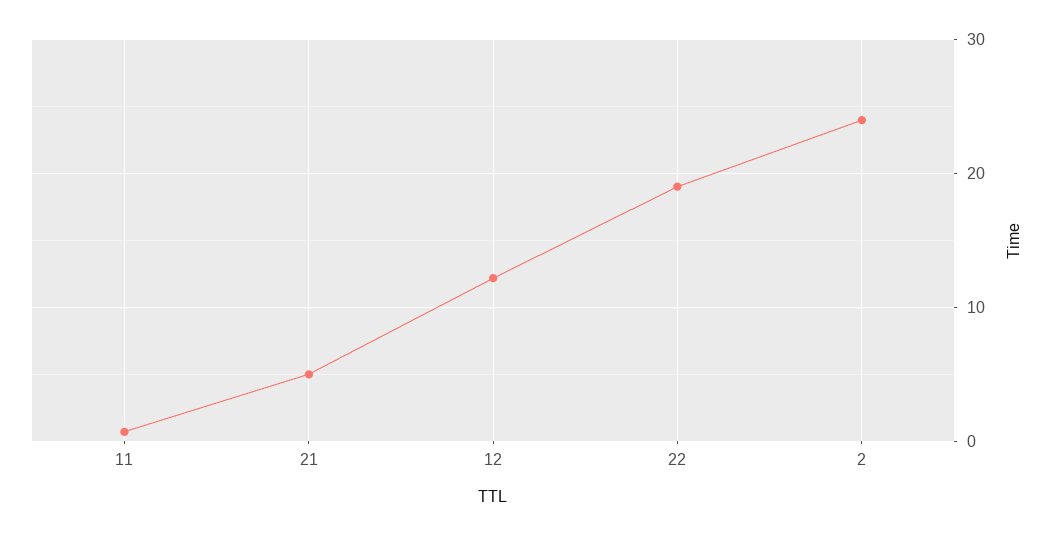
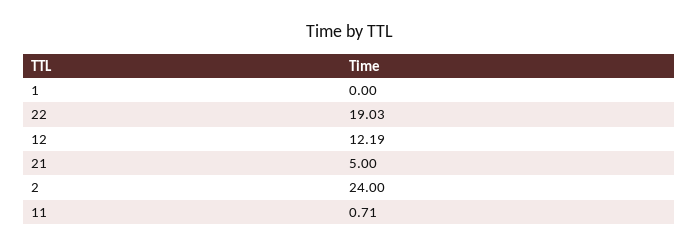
1: none -> 0

